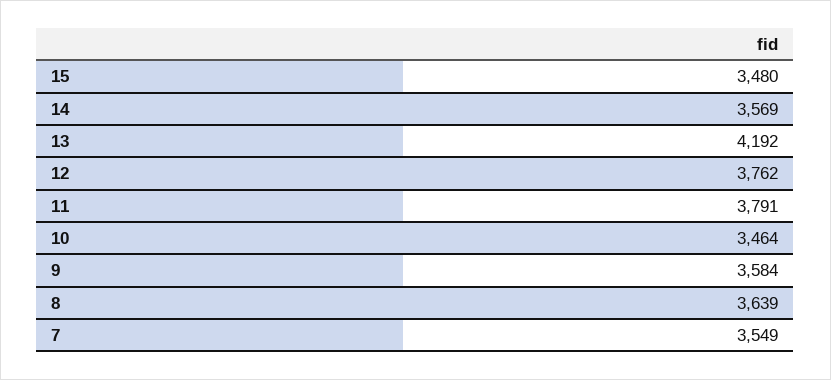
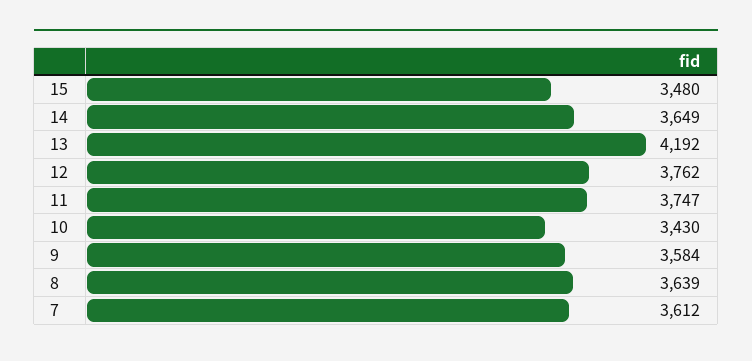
14: 3569 -> 3649
11: 3791 -> 3747
10: 3464 -> 3430
7: 3549 -> 3612

